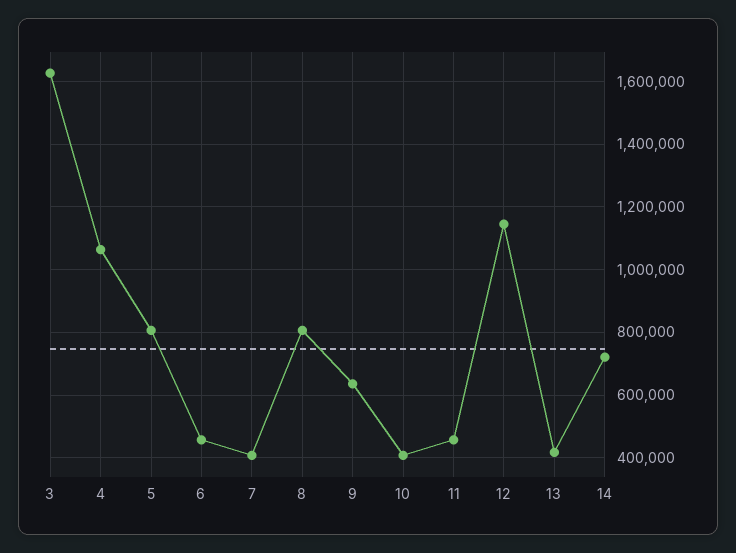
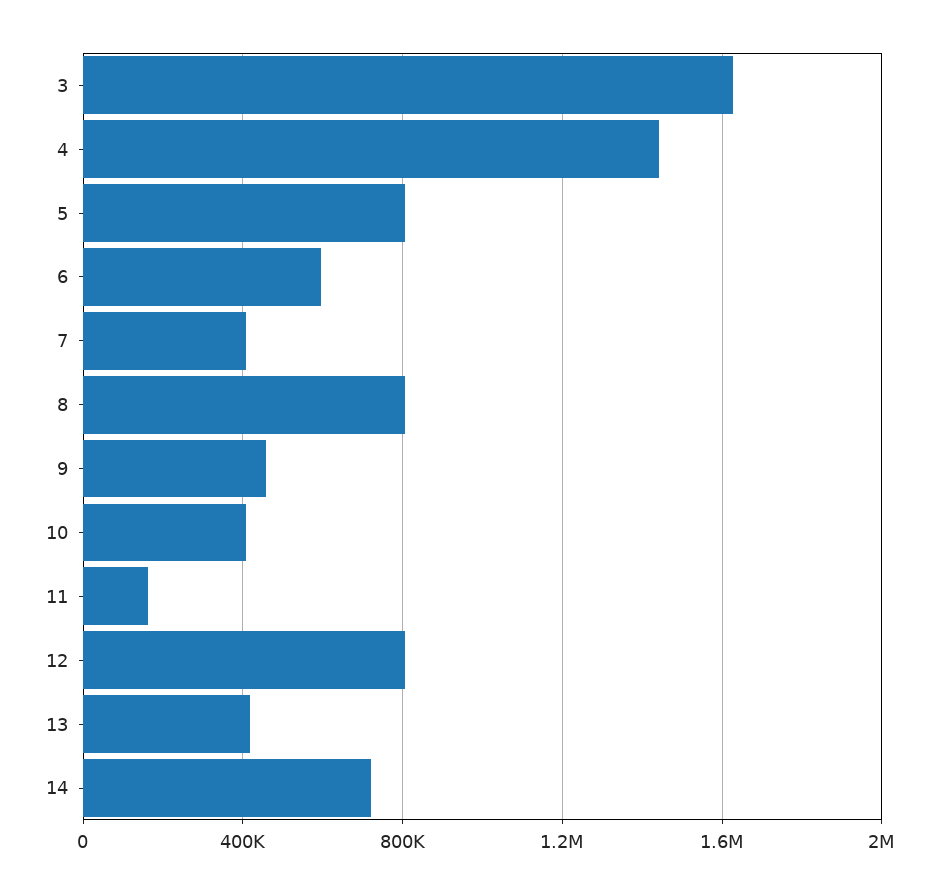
4: 1060000 -> 1450000
6: 460000 -> 600000
9: 640000 -> 450000
11: 460000 -> 150000
12: 1140000 -> 800000

